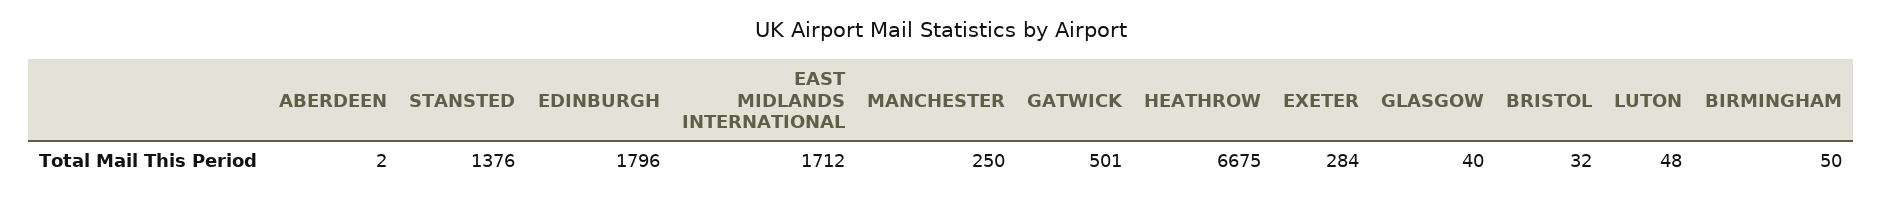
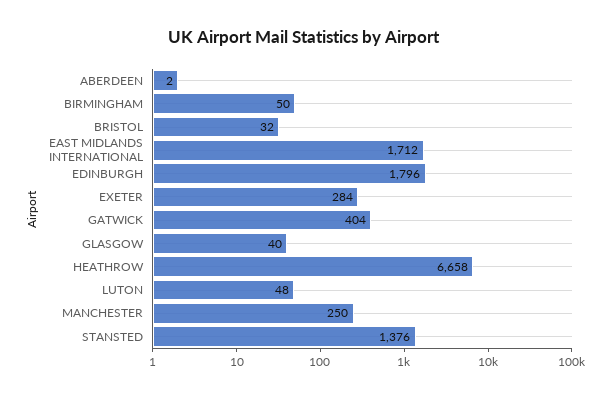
GATWICK: 501 -> 404
HEATHROW: 6675 -> 6658

